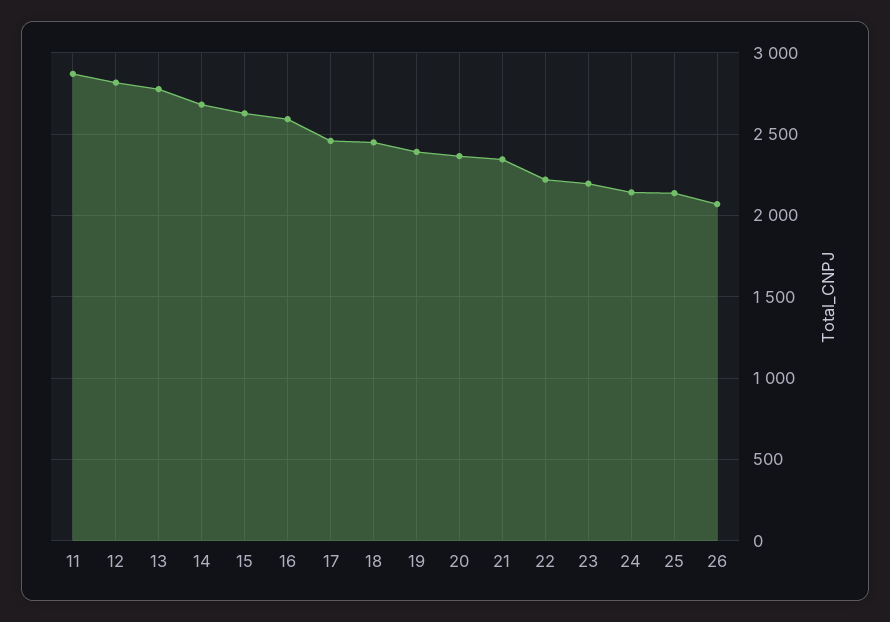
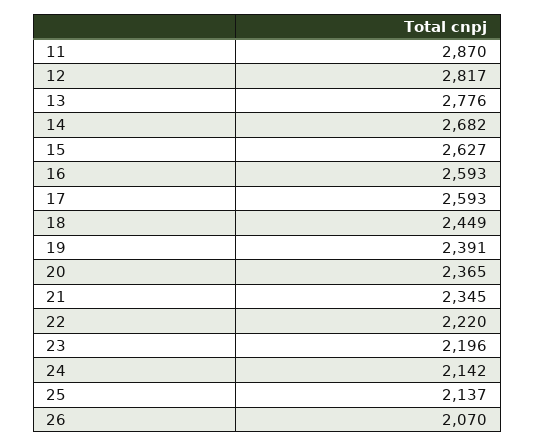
17: 2450 -> 2593

